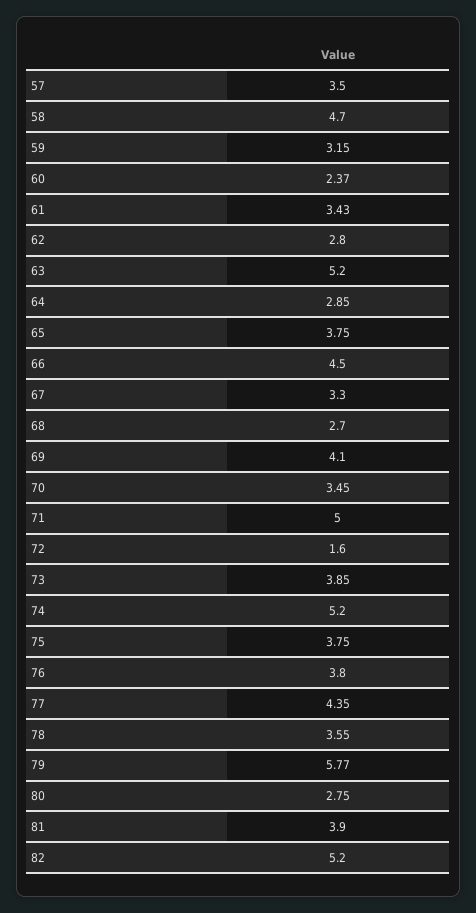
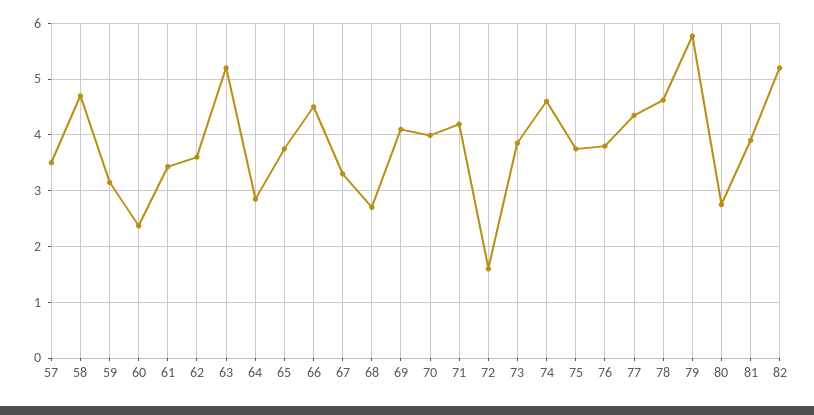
62: 2.8 -> 3.6
70: 3.45 -> 4
71: 5 -> 4.2
74: 5.2 -> 4.6
78: 3.55 -> 4.6

